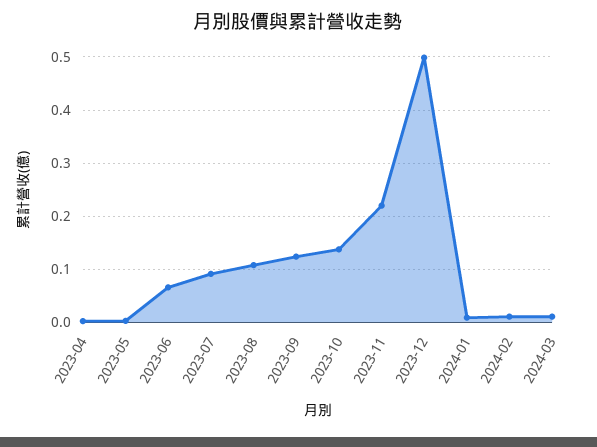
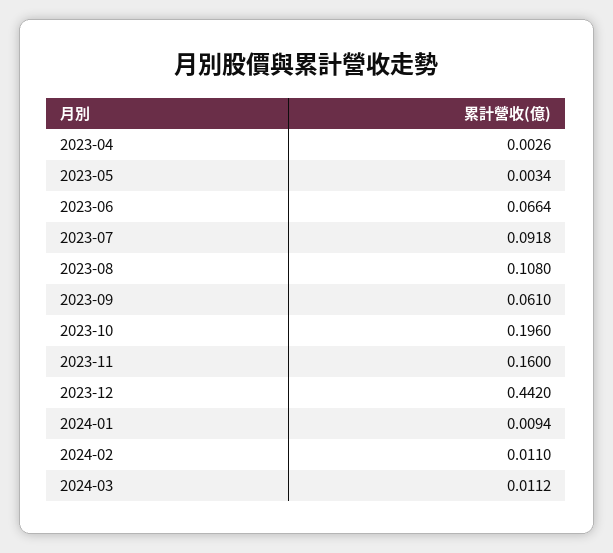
2023-09: 0.12 -> 0.061
2023-10: 0.14 -> 0.196
2023-11: 0.22 -> 0.16
2023-12: 0.5 -> 0.442

